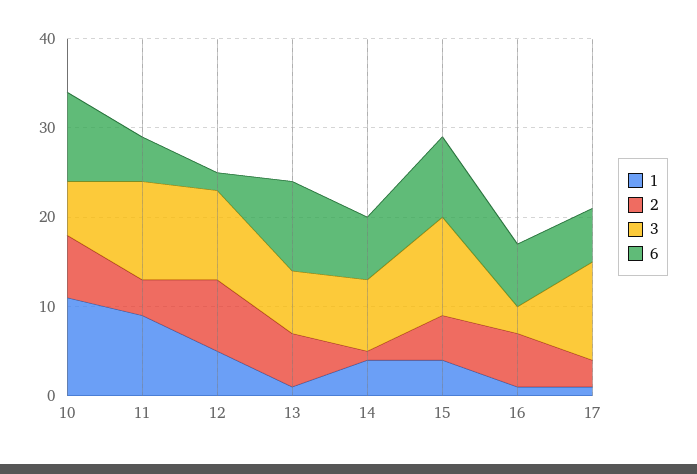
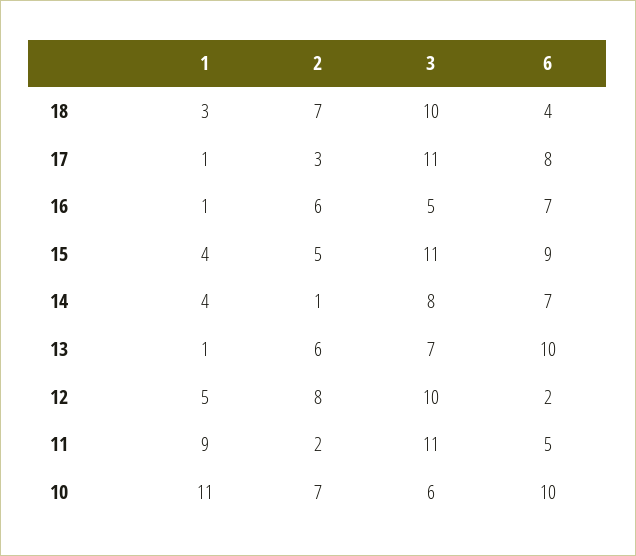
2, 11: 4 -> 2
3, 16: 3 -> 5
6, 17: 6 -> 8
1, 18: none -> 3
2, 18: none -> 7
3, 18: none -> 10
6, 18: none -> 4

